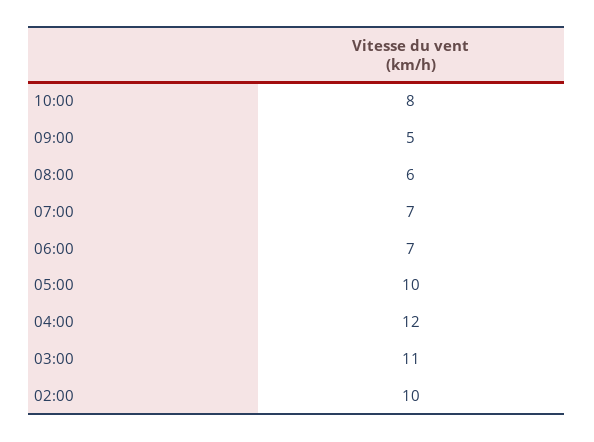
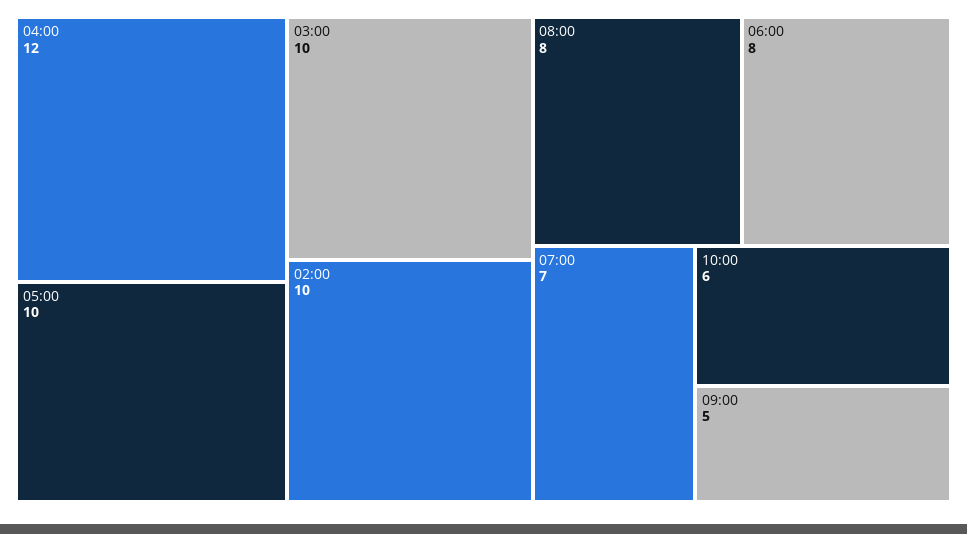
10:00: 8 -> 6
08:00: 6 -> 8
06:00: 7 -> 8
03:00: 11 -> 10

